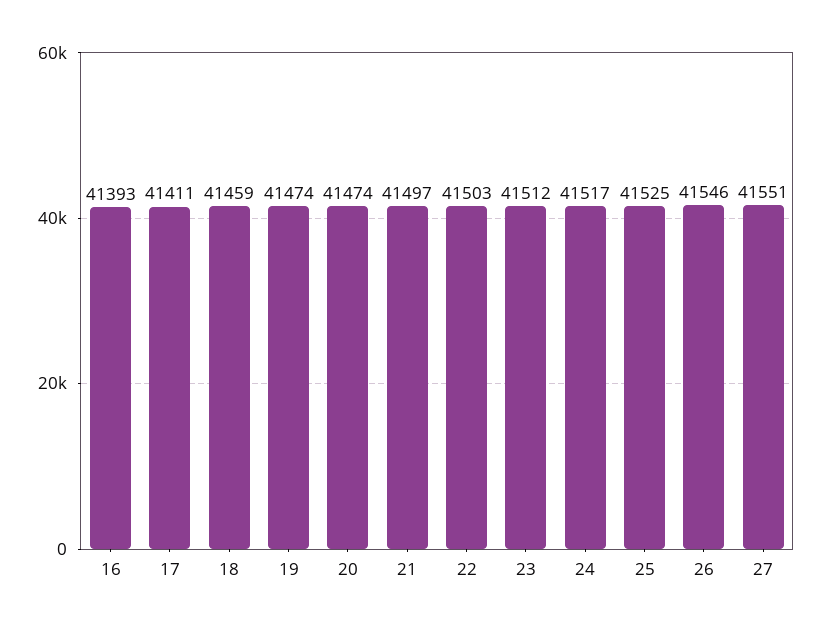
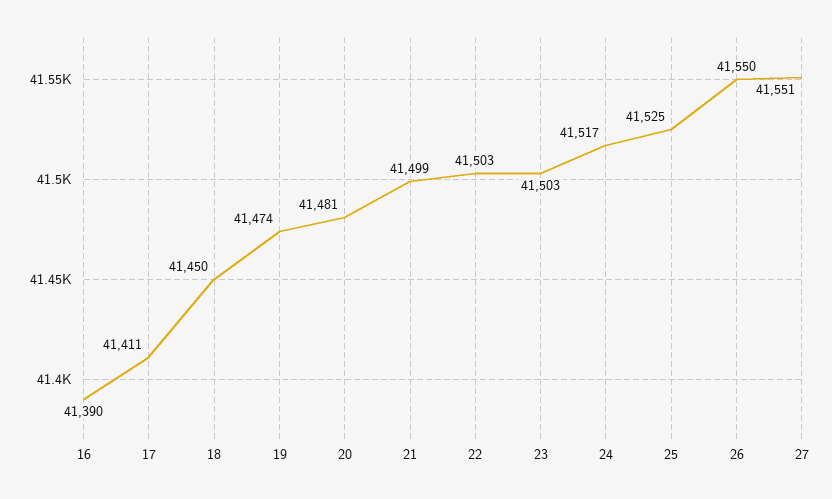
16: 41393 -> 41390
18: 41459 -> 41450
20: 41474 -> 41481
21: 41497 -> 41499
23: 41512 -> 41503
26: 41546 -> 41550

